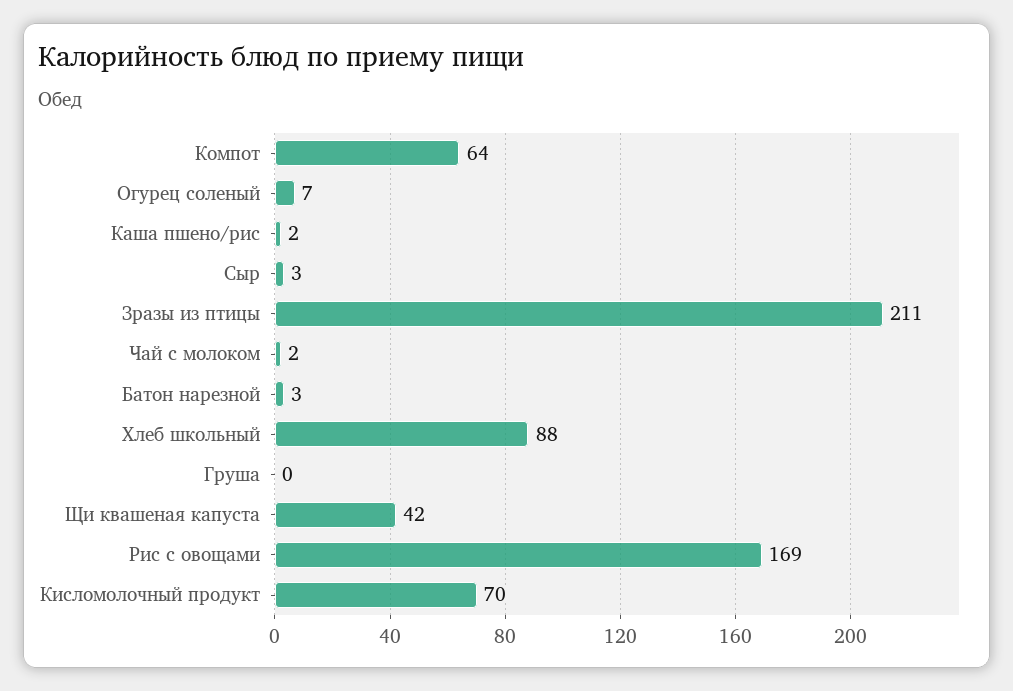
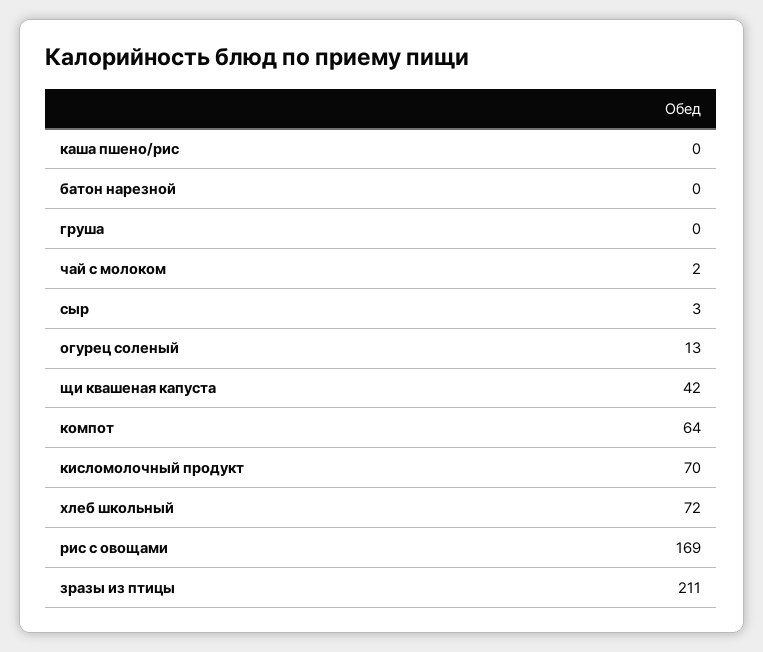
Огурец соленый: 7 -> 13
Каша пшено/рис: 2 -> 0
Батон нарезной: 3 -> 0
Хлеб школьный: 88 -> 72

